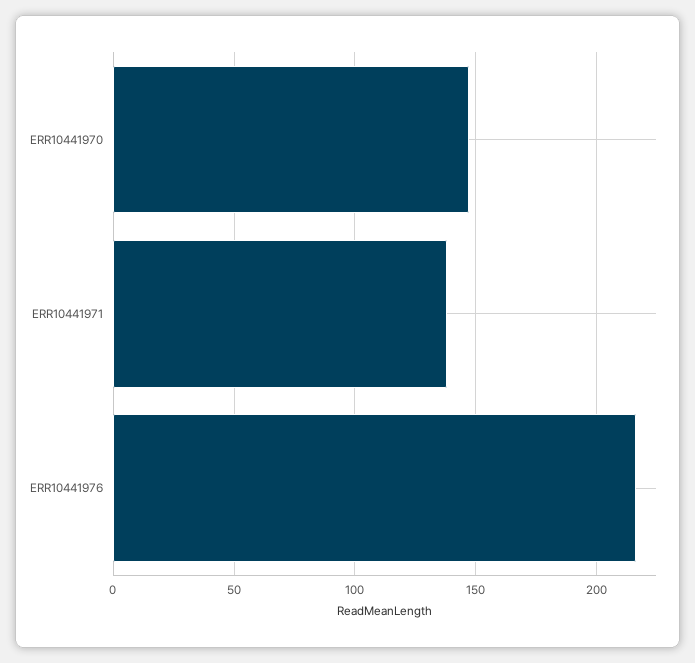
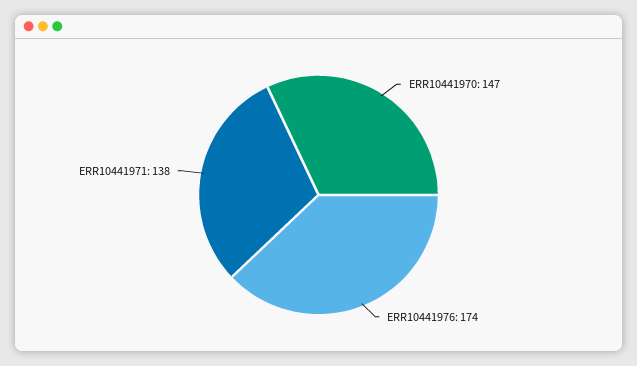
ERR10441976: 215 -> 174

